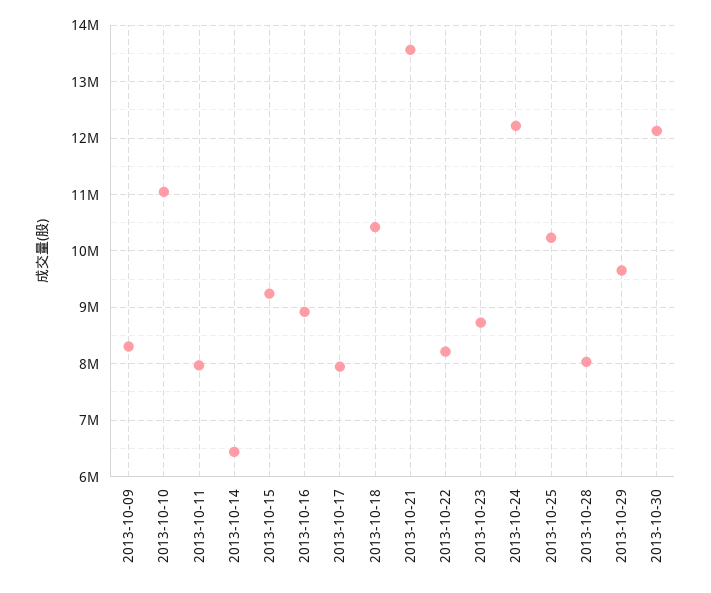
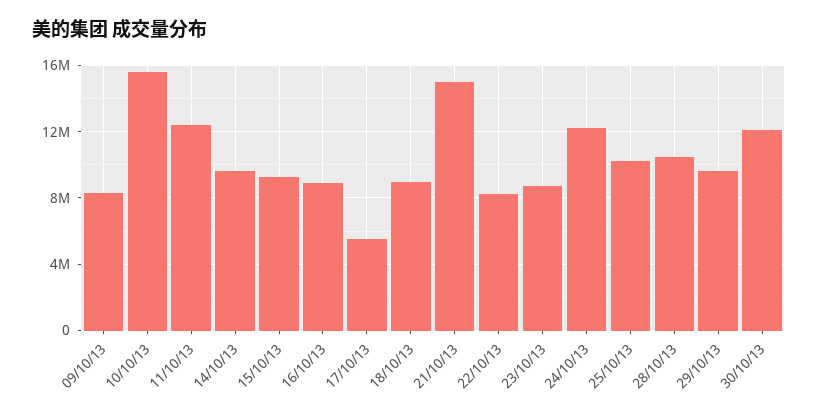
2013-10-10: 11000000 -> 15500000
2013-10-11: 8000000 -> 12500000
2013-10-14: 6400000 -> 9500000
2013-10-17: 8000000 -> 5500000
2013-10-18: 10400000 -> 9000000
2013-10-21: 13600000 -> 15000000
2013-10-28: 8000000 -> 10500000

